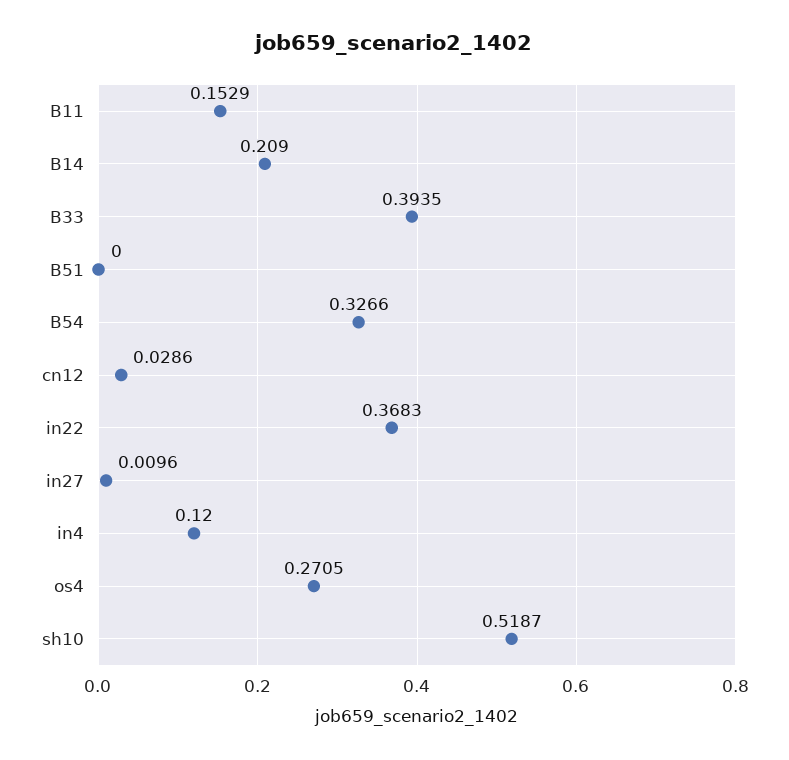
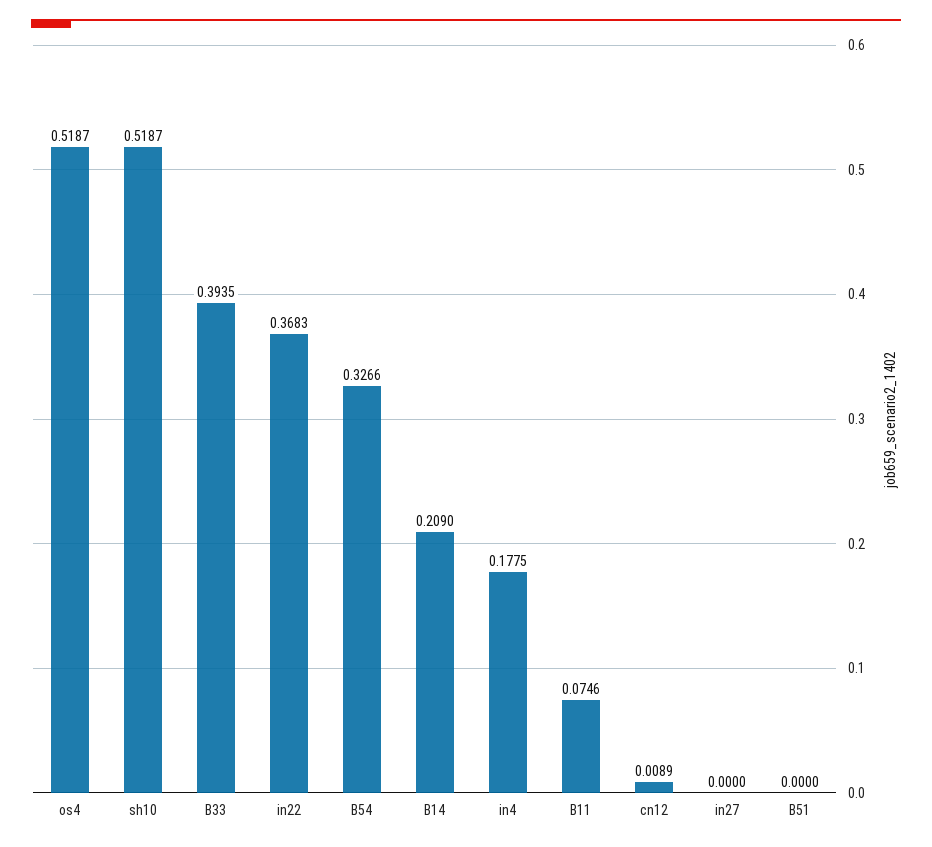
B11: 0.1529 -> 0.0746
cn12: 0.0286 -> 0.0089
in27: 0.0096 -> 0
in4: 0.12 -> 0.1775
os4: 0.2705 -> 0.5187

